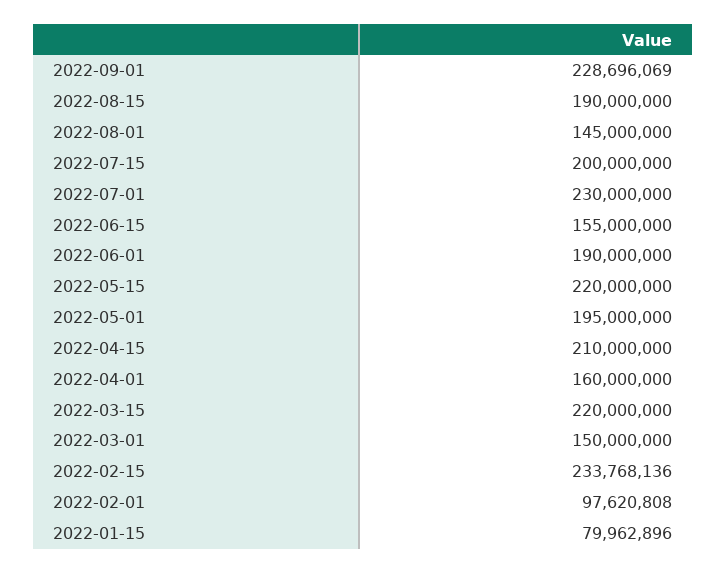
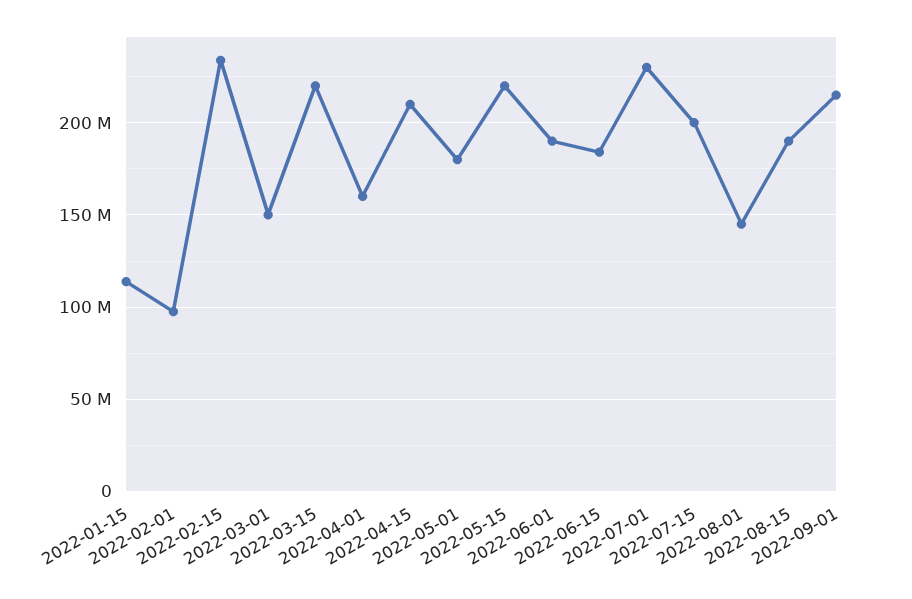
2022-09-01: 228696069 -> 215000000
2022-06-15: 155000000 -> 185000000
2022-05-01: 195000000 -> 180000000
2022-01-15: 79962896 -> 115000000

